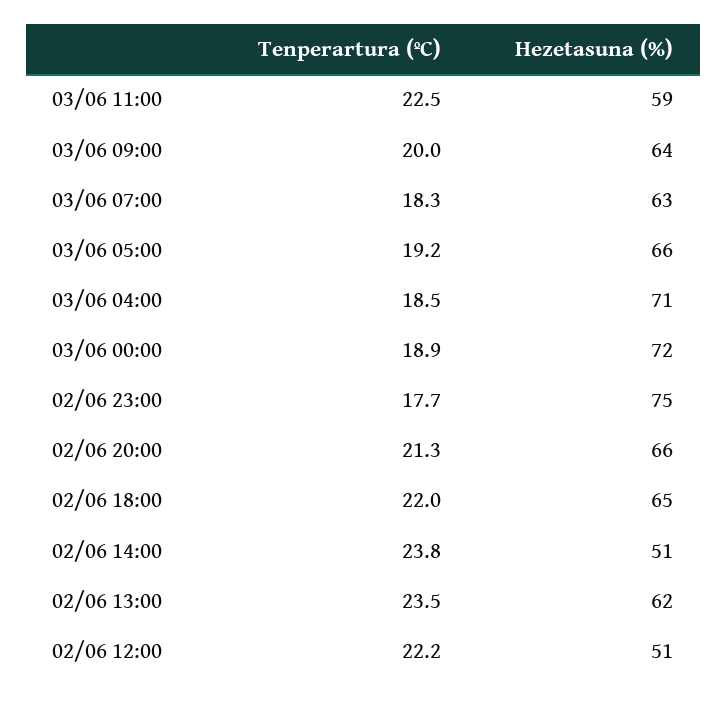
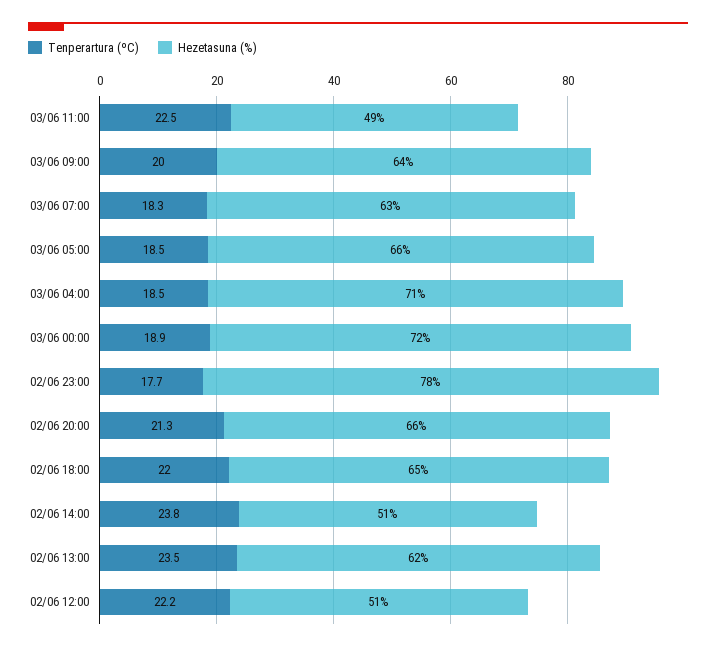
Hezetasuna (%), 03/06 11:00: 59 -> 49
Tenperartura (ºC), 03/06 05:00: 19.2 -> 18.5
Hezetasuna (%), 02/06 23:00: 75 -> 78

